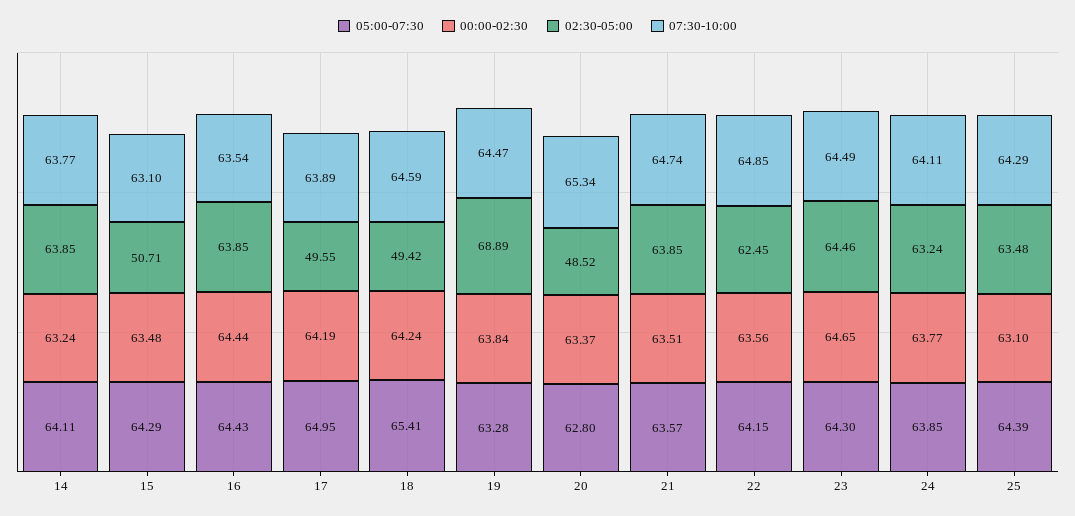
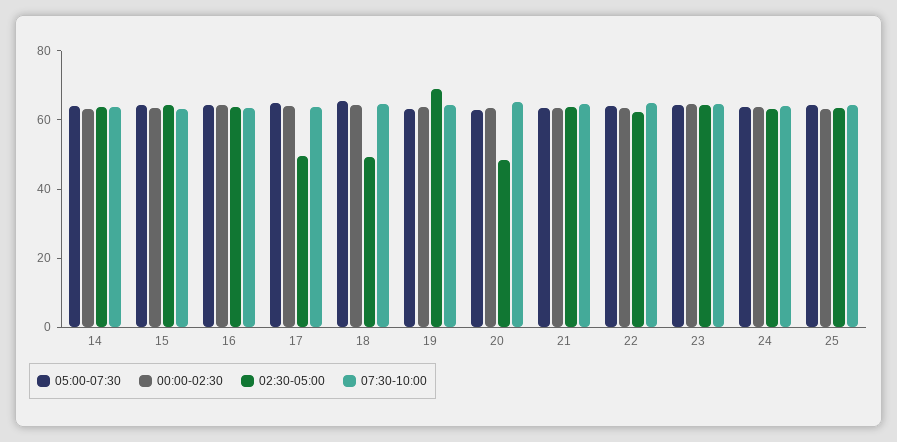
02:30-05:00, 15: 50.71 -> 65

